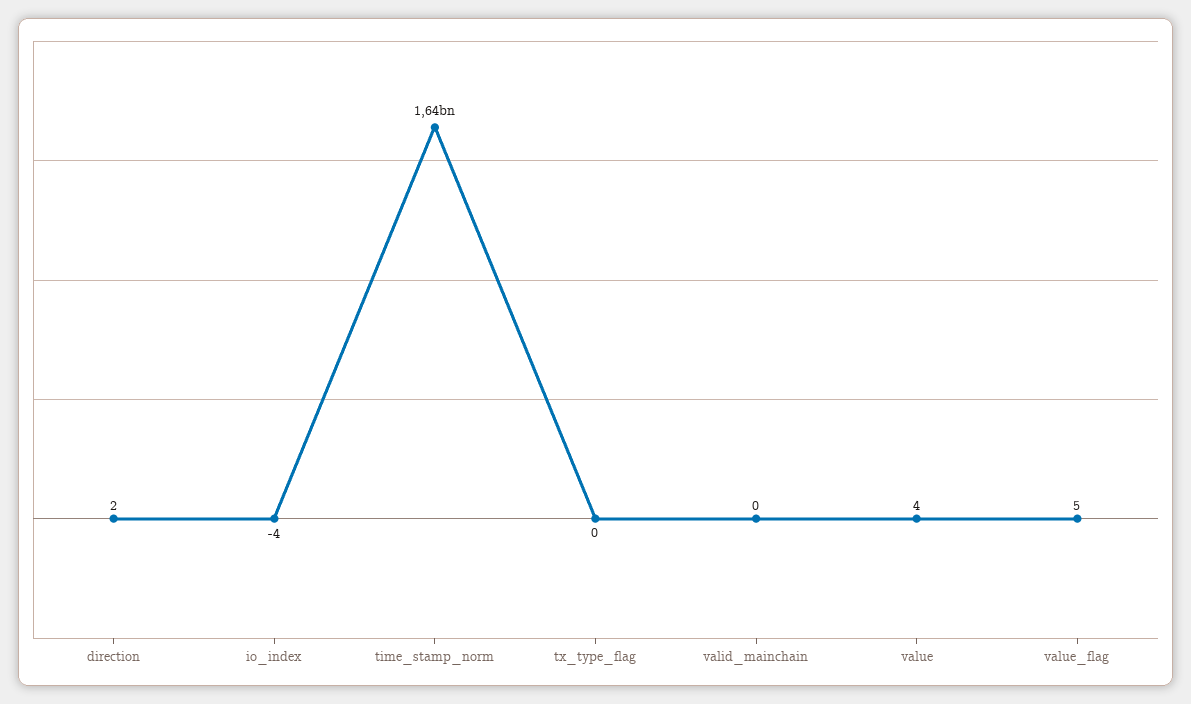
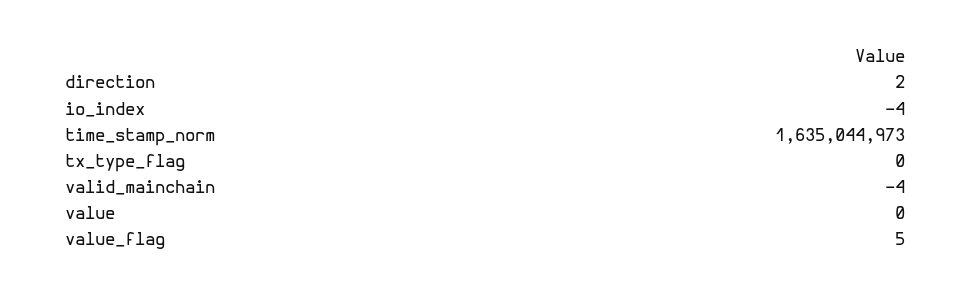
valid_mainchain: 0 -> -4
value: 4 -> 0

